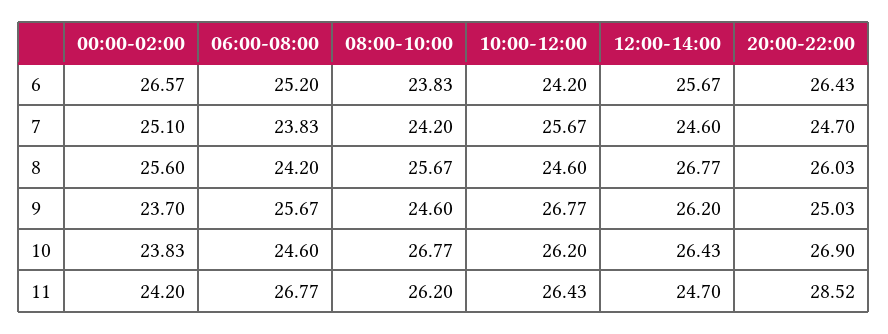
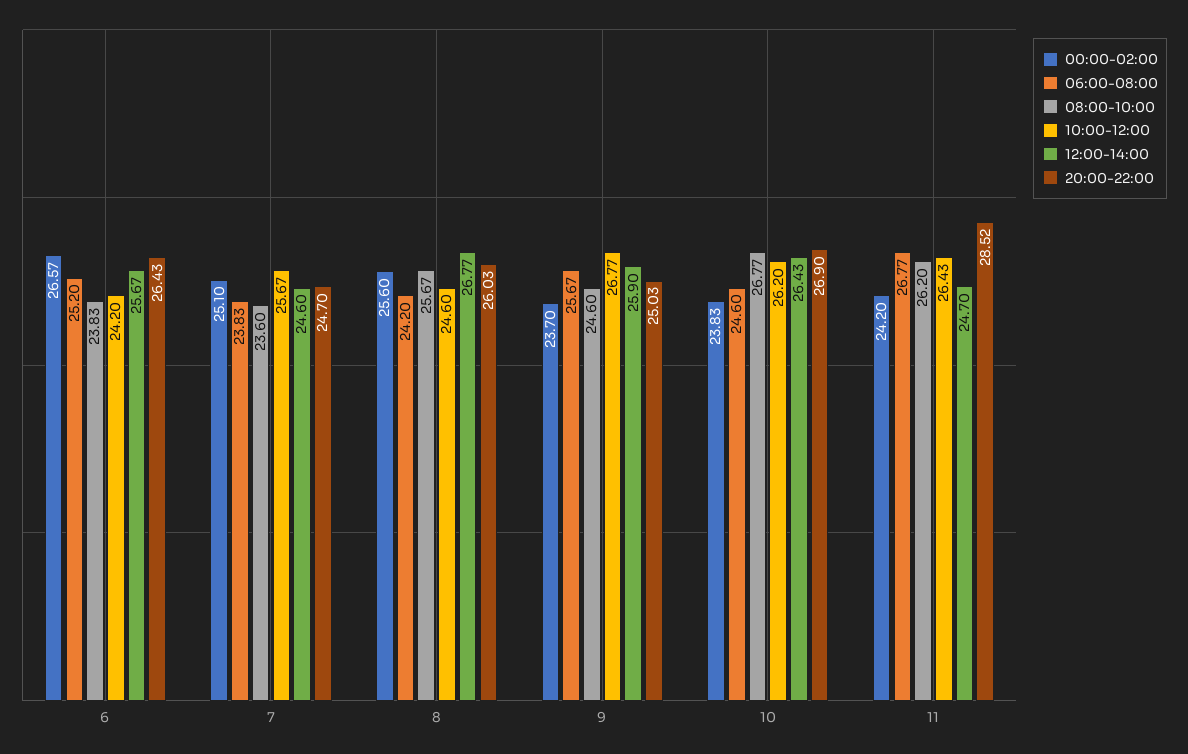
08:00-10:00, 7: 24.2 -> 23.6
12:00-14:00, 9: 26.2 -> 25.9

